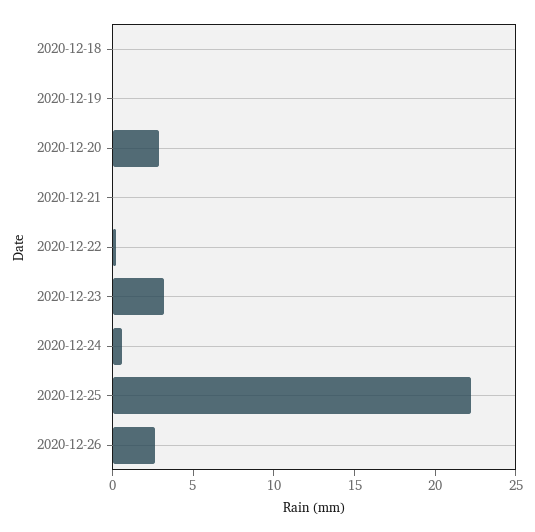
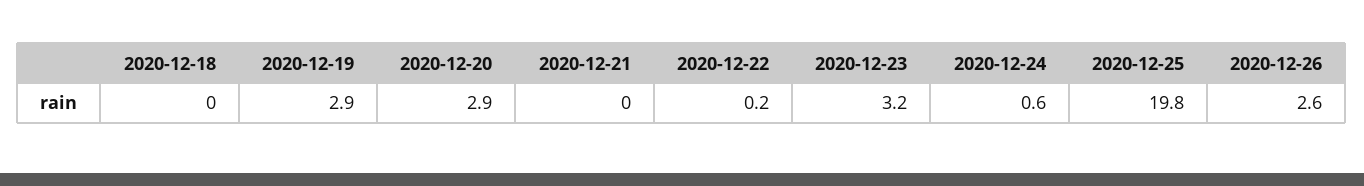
2020-12-19: 0 -> 2.9
2020-12-25: 22 -> 19.8

